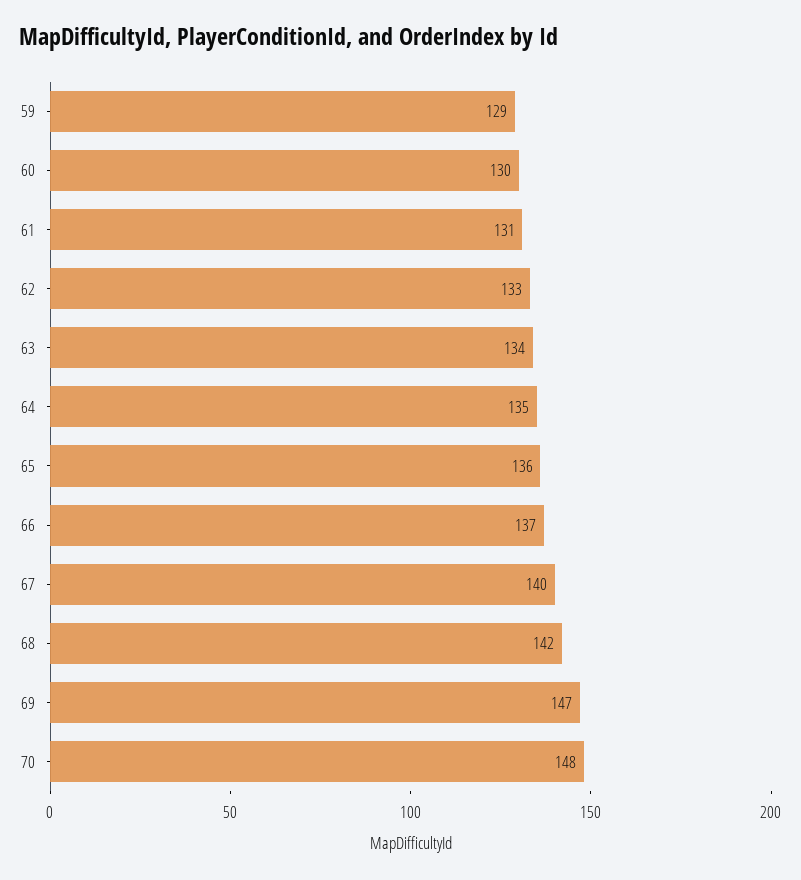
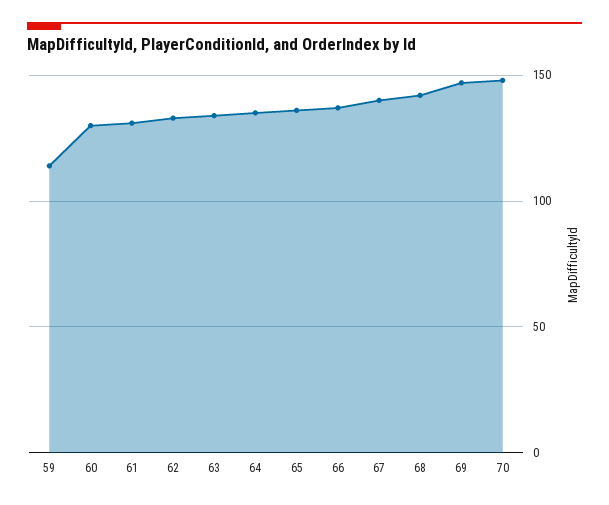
59: 129 -> 115

